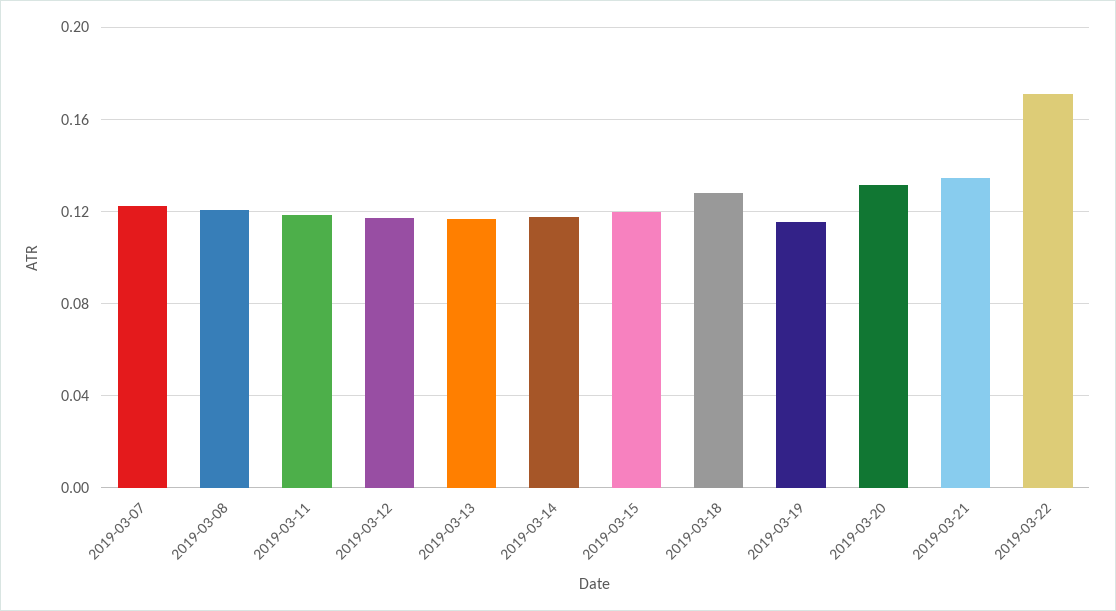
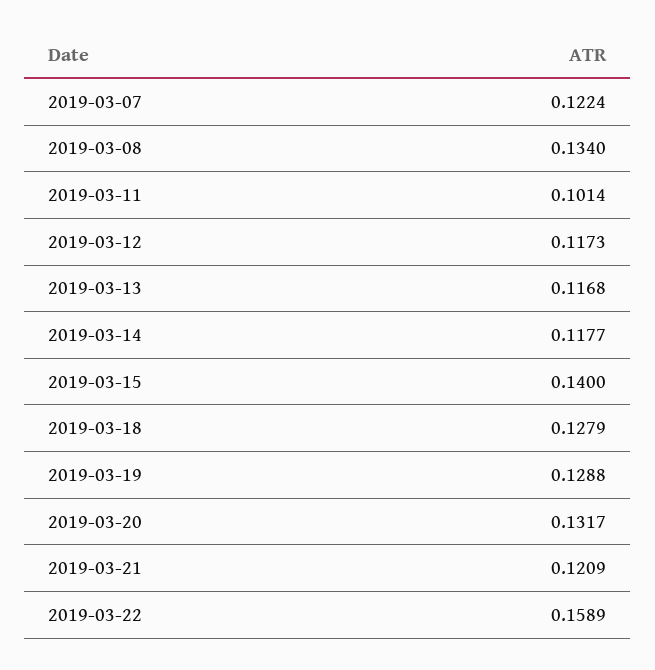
2019-03-08: 0.12 -> 0.134
2019-03-11: 0.12 -> 0.1014
2019-03-15: 0.12 -> 0.14
2019-03-19: 0.115 -> 0.1288
2019-03-21: 0.135 -> 0.1209
2019-03-22: 0.17 -> 0.1589

